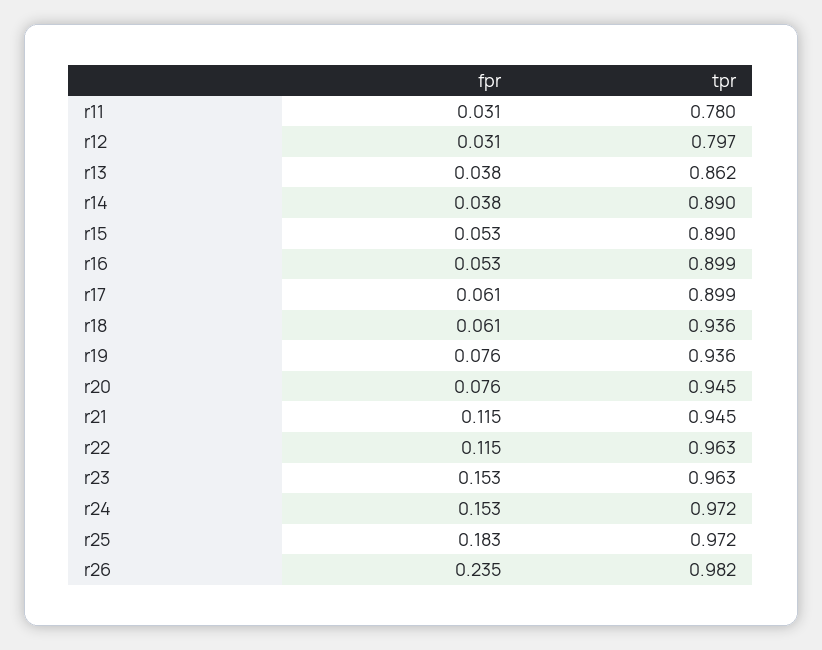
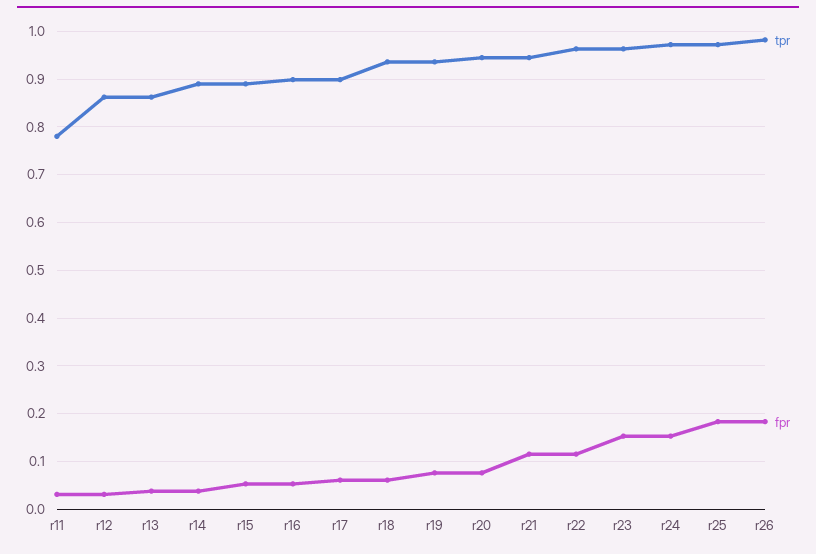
tpr, r12: 0.797 -> 0.86
fpr, r26: 0.235 -> 0.18

